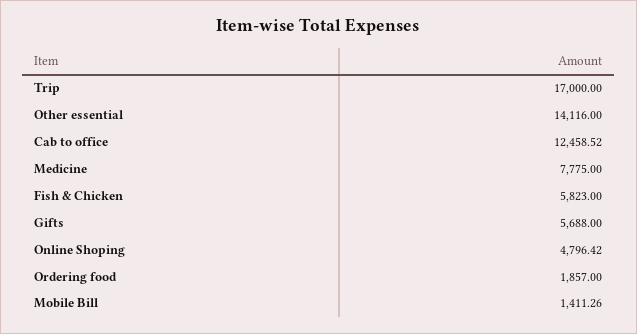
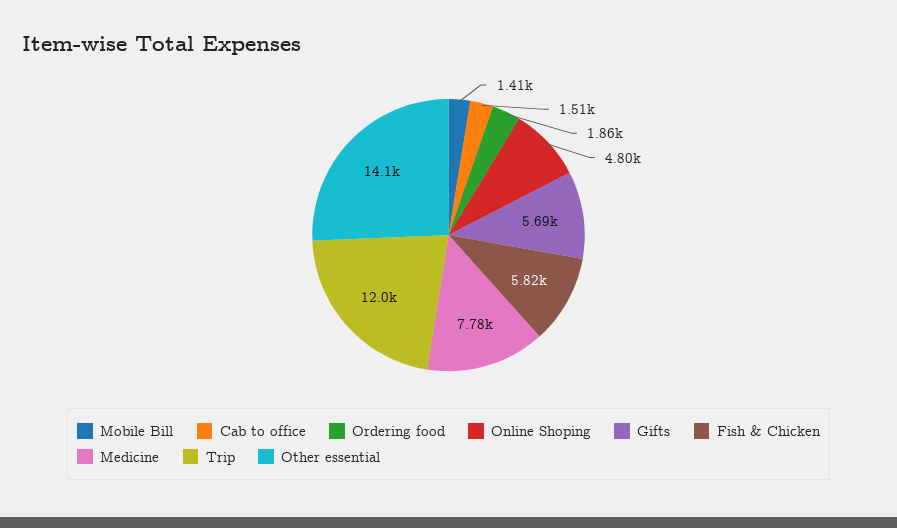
Trip: 17000 -> 12000
Cab to office: 12458.52 -> 1510

